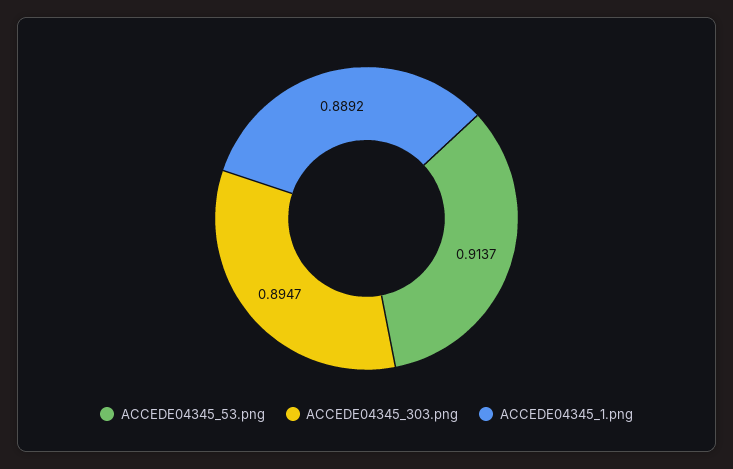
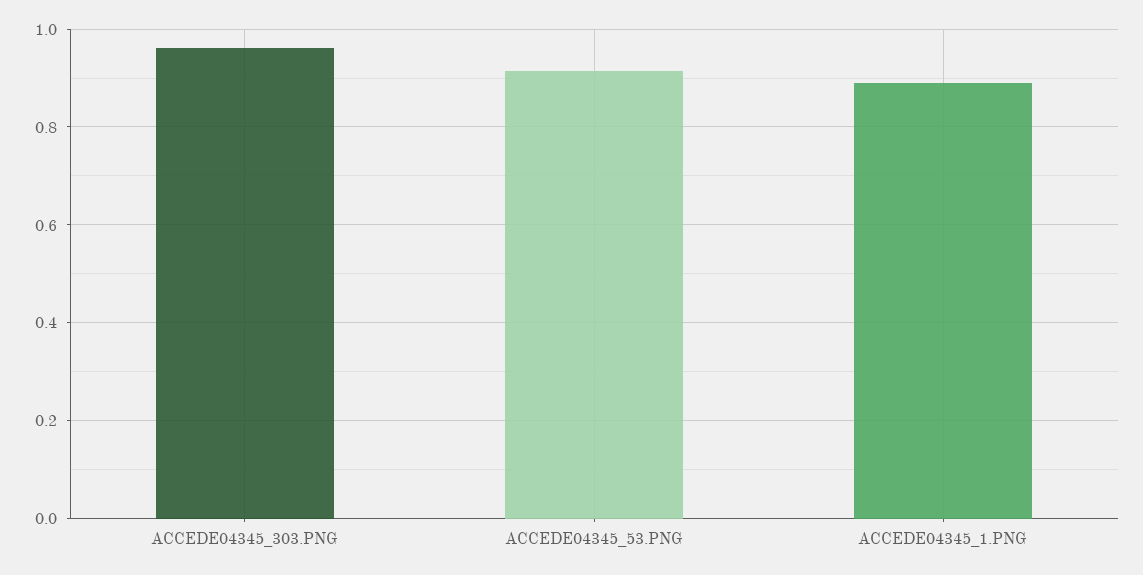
ACCEDE04345_303.png: 0.8947 -> 0.96

